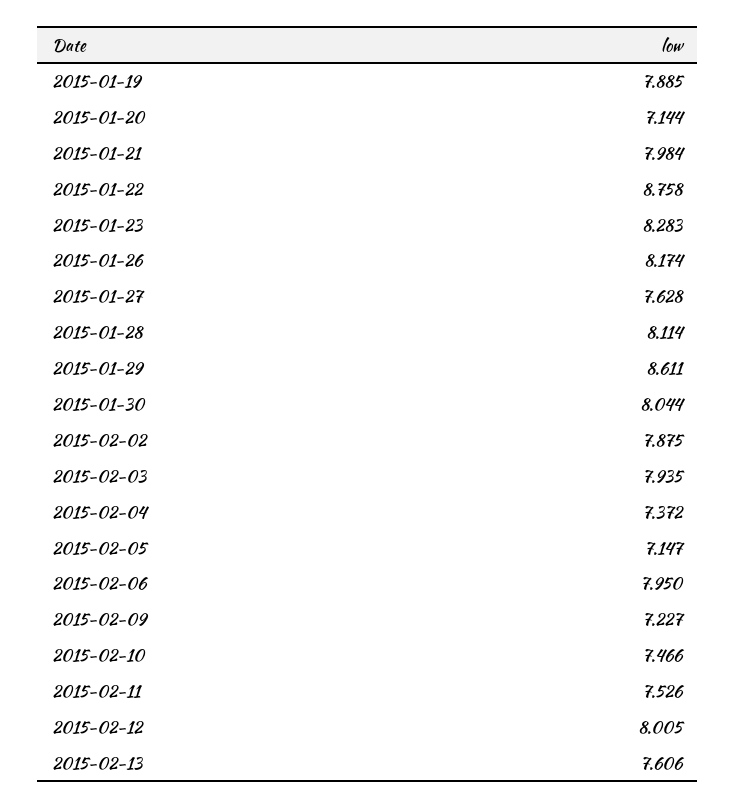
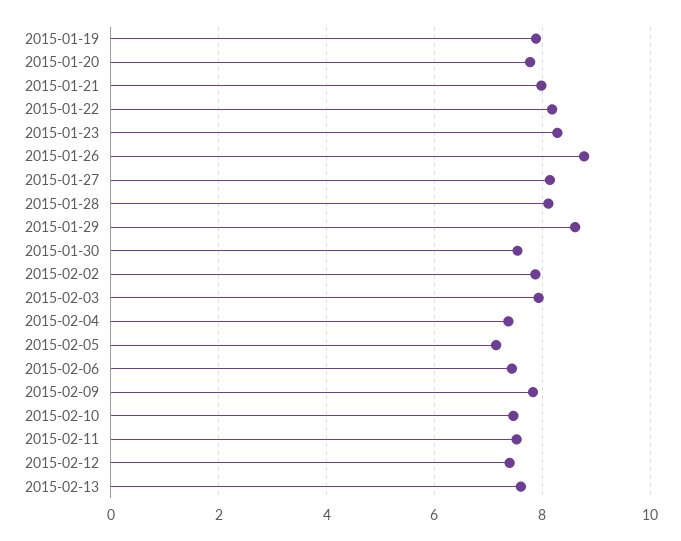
2015-01-20: 7.144 -> 7.8
2015-01-22: 8.758 -> 8.2
2015-01-26: 8.174 -> 8.8
2015-01-27: 7.628 -> 8.2
2015-01-30: 8.044 -> 7.6
2015-02-06: 7.95 -> 7.4
2015-02-09: 7.227 -> 7.8
2015-02-12: 8.005 -> 7.4

